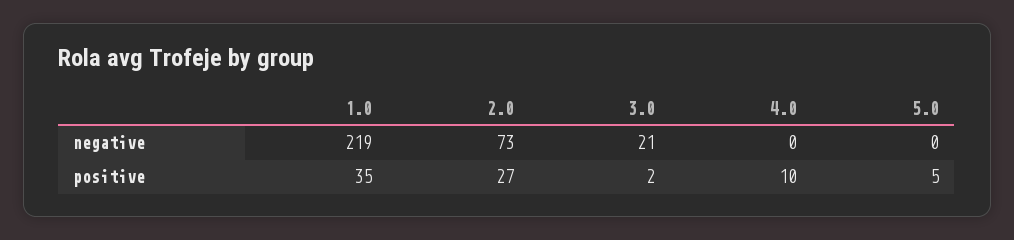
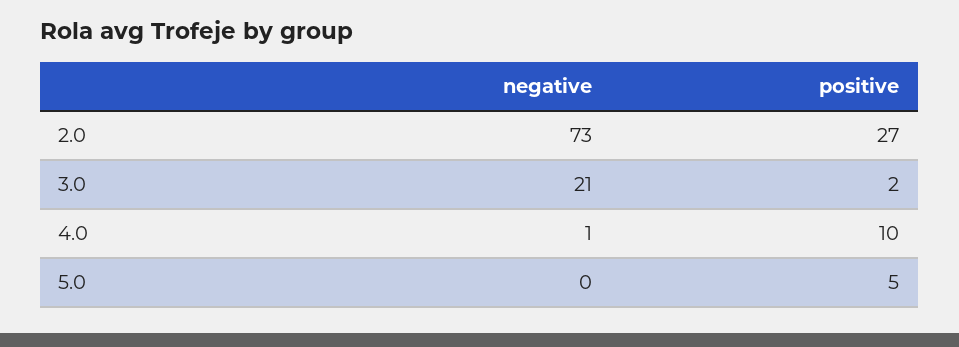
1.0, negative: 219 -> none
4.0, negative: 0 -> 1
1.0, positive: 35 -> none

